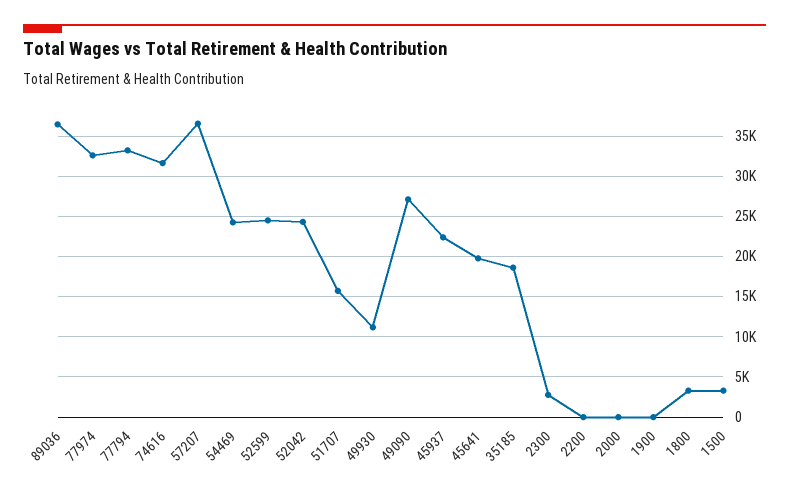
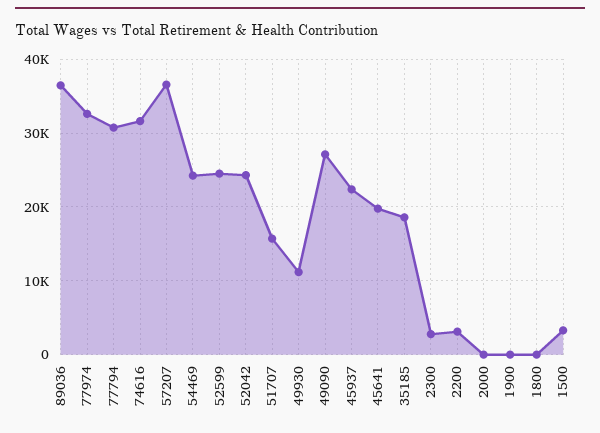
77794: 33000 -> 31000
2200: 0 -> 3000
1800: 3000 -> 0

